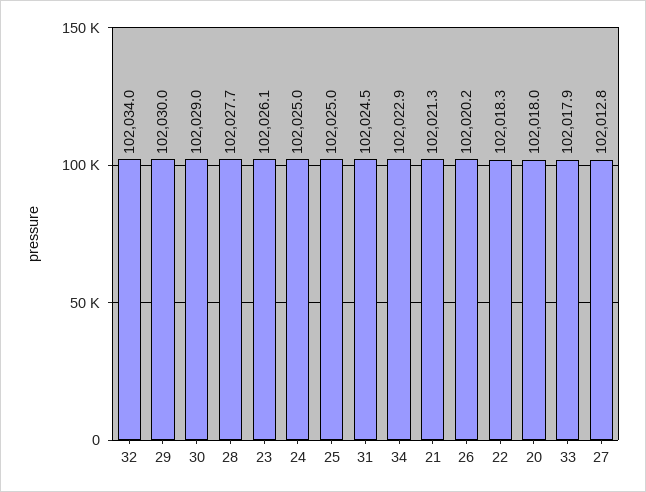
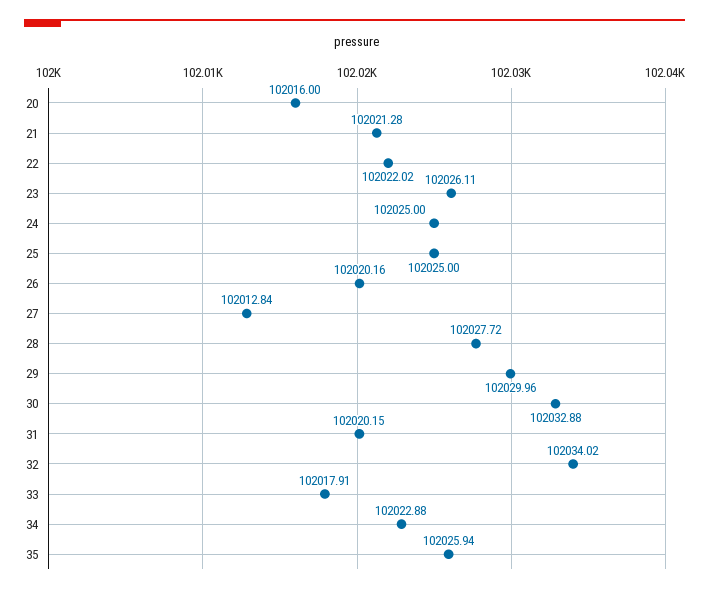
30: 102029 -> 102032.88
31: 102024.5 -> 102020.15
22: 102018.3 -> 102022.02
20: 102018 -> 102016
35: none -> 102025.94

